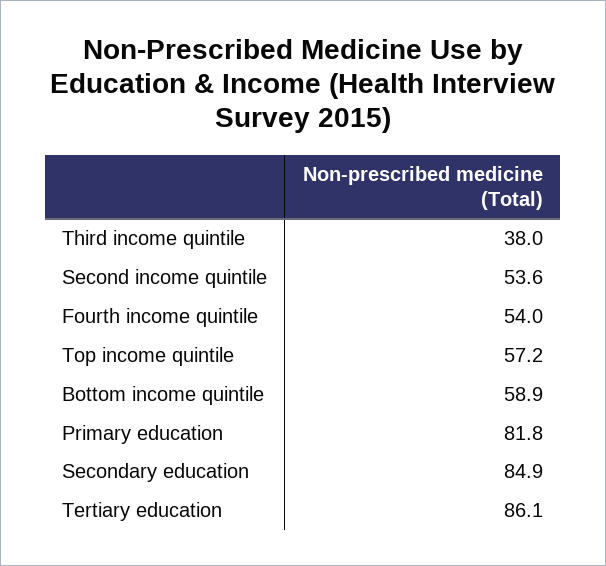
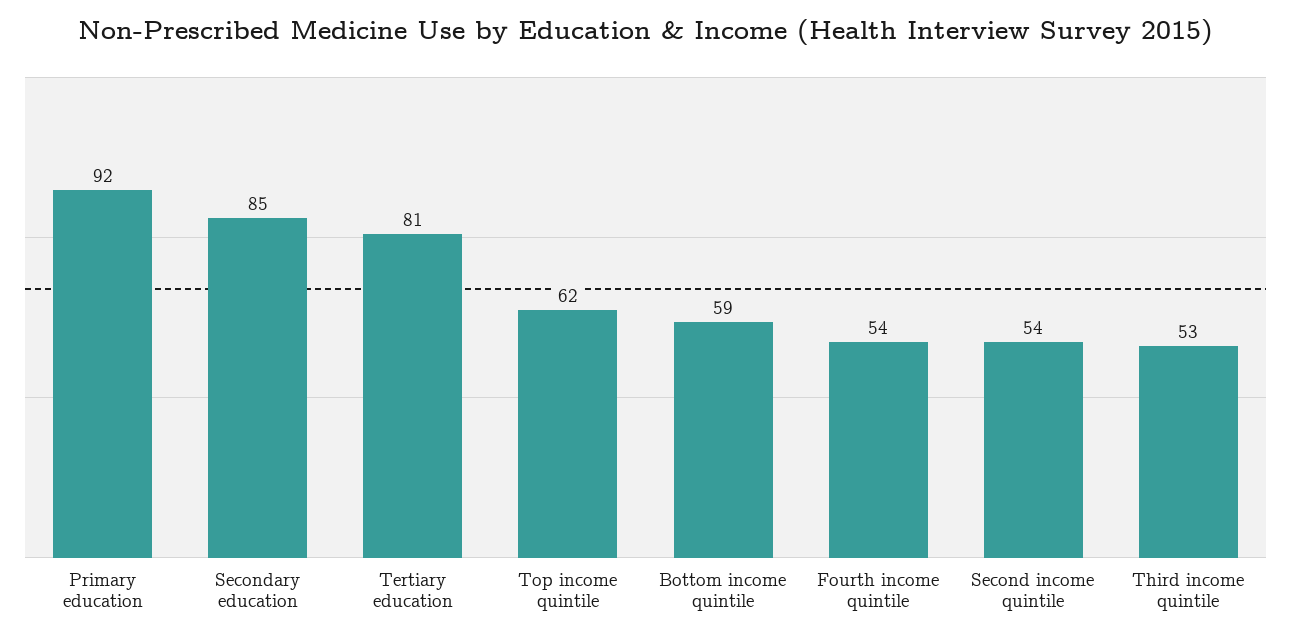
Third income quintile: 38 -> 53
Top income quintile: 57.2 -> 62
Primary education: 81.8 -> 92
Tertiary education: 86.1 -> 81

